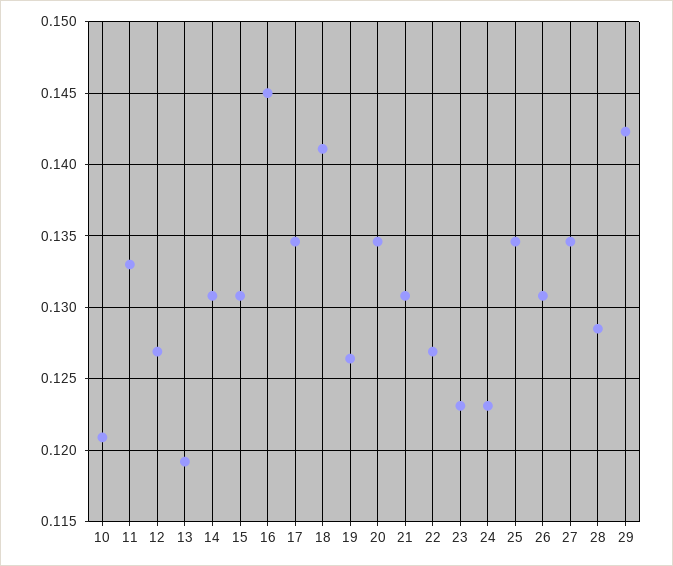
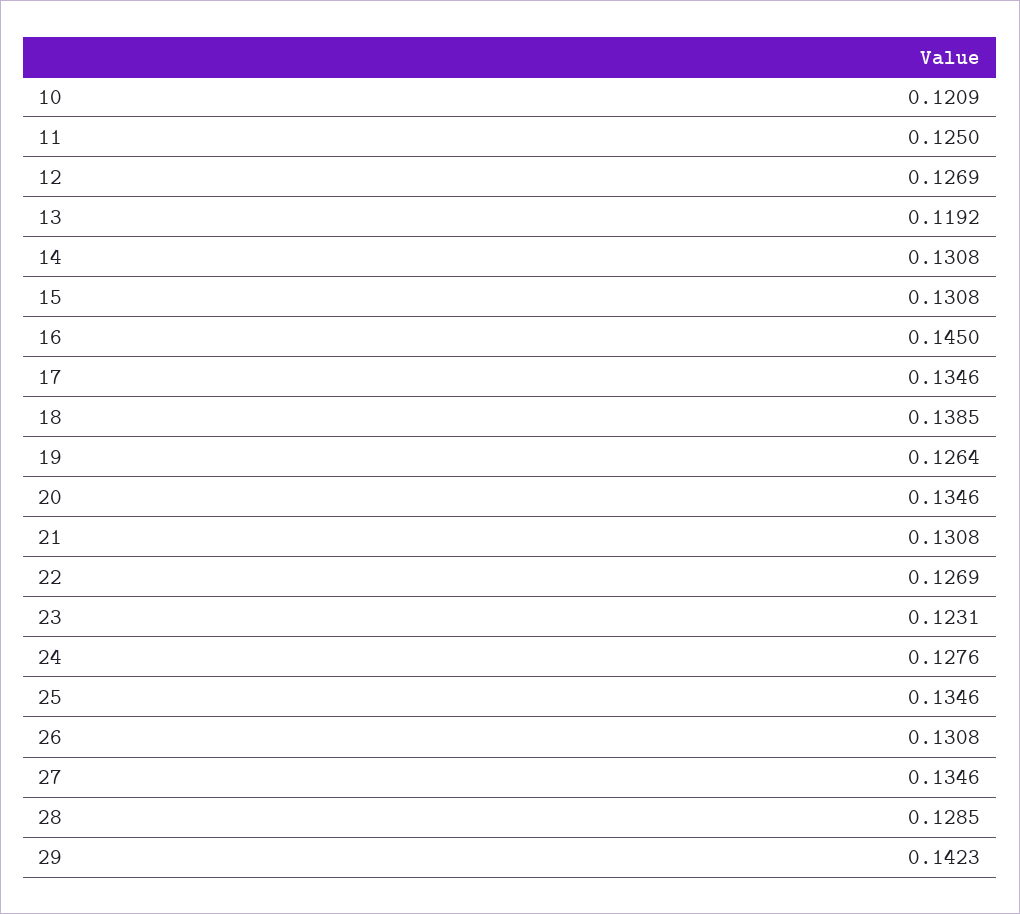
11: 0.133 -> 0.125
18: 0.141 -> 0.1385
24: 0.123 -> 0.1276

